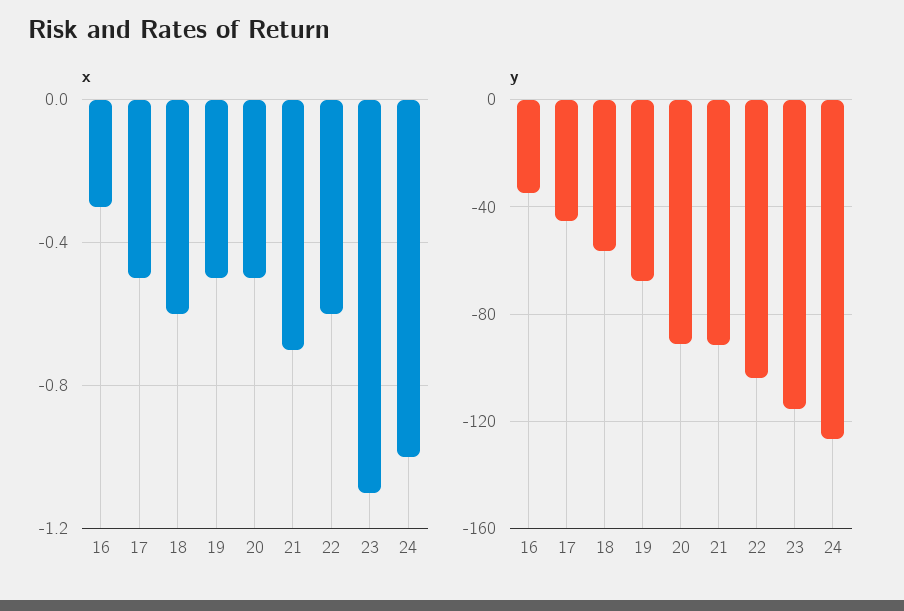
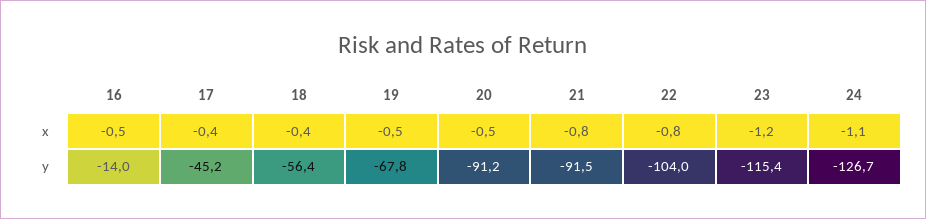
x, 16: -0.3 -> -0.5
x, 17: -0.5 -> -0.4
x, 18: -0.6 -> -0.4
x, 21: -0.7 -> -0.8
x, 22: -0.6 -> -0.8
x, 23: -1.1 -> -1.2
x, 24: -1 -> -1.1
y, 16: -35 -> -14

